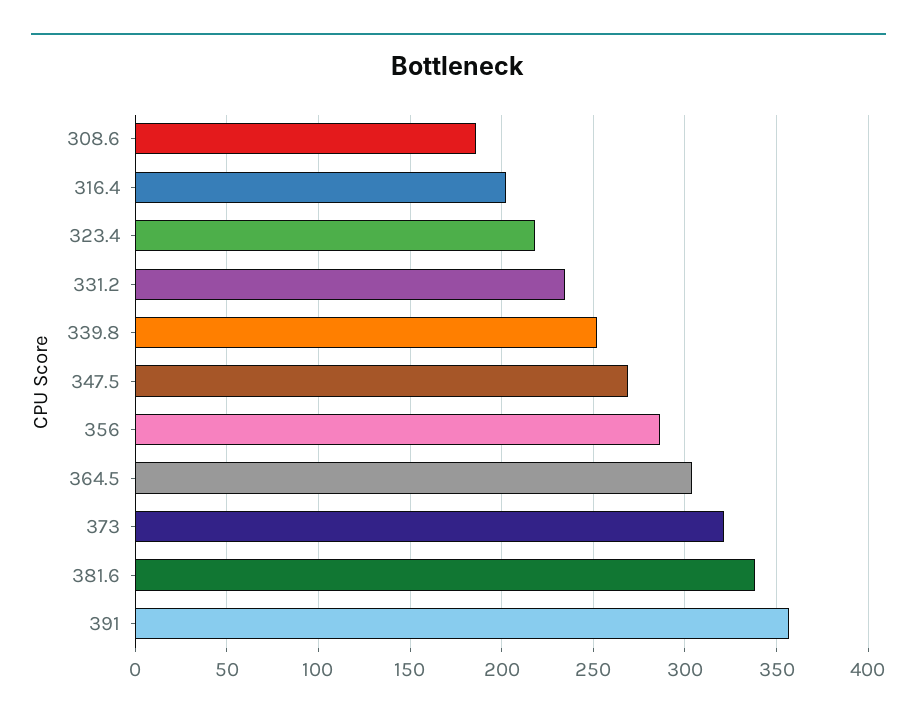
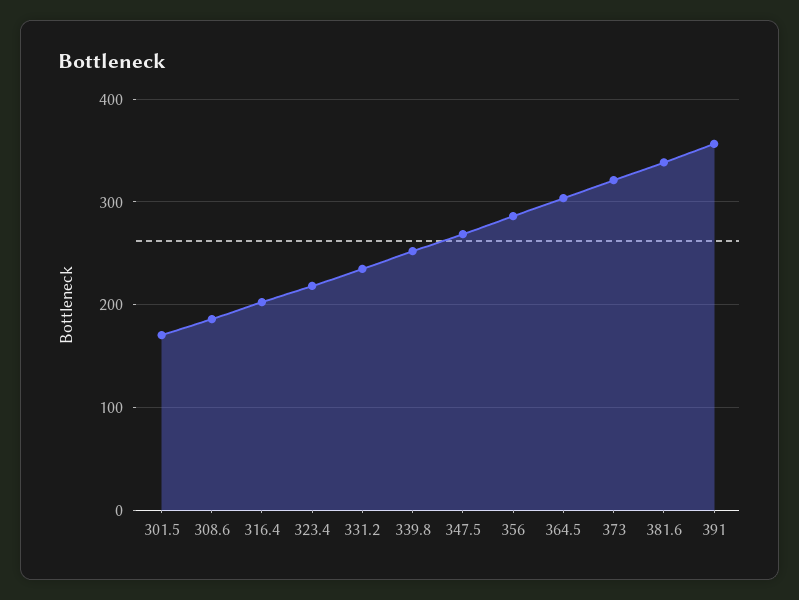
301.5: none -> 170

